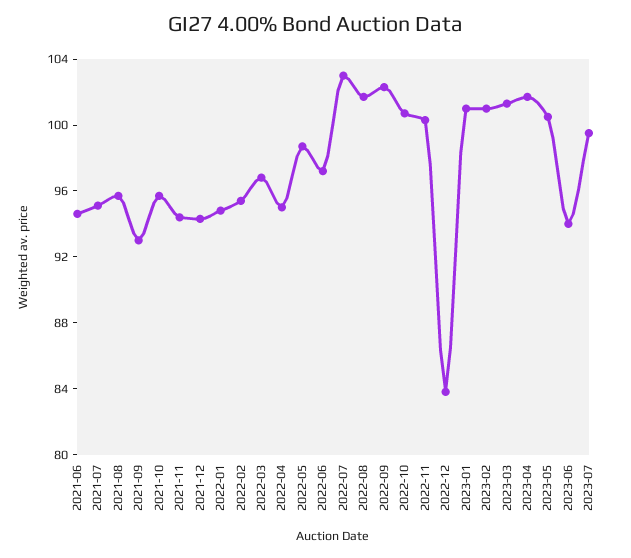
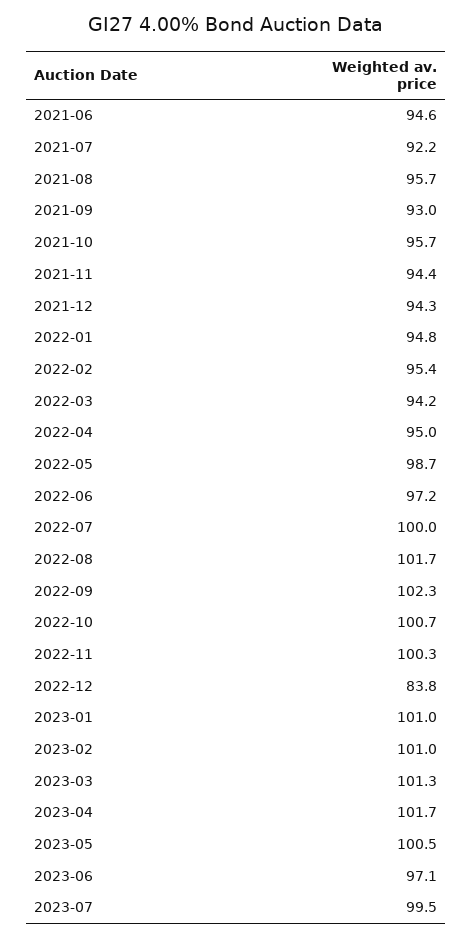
2021-07: 95 -> 92.2
2022-03: 97 -> 94.2
2022-07: 103 -> 100
2023-06: 94 -> 97.1

